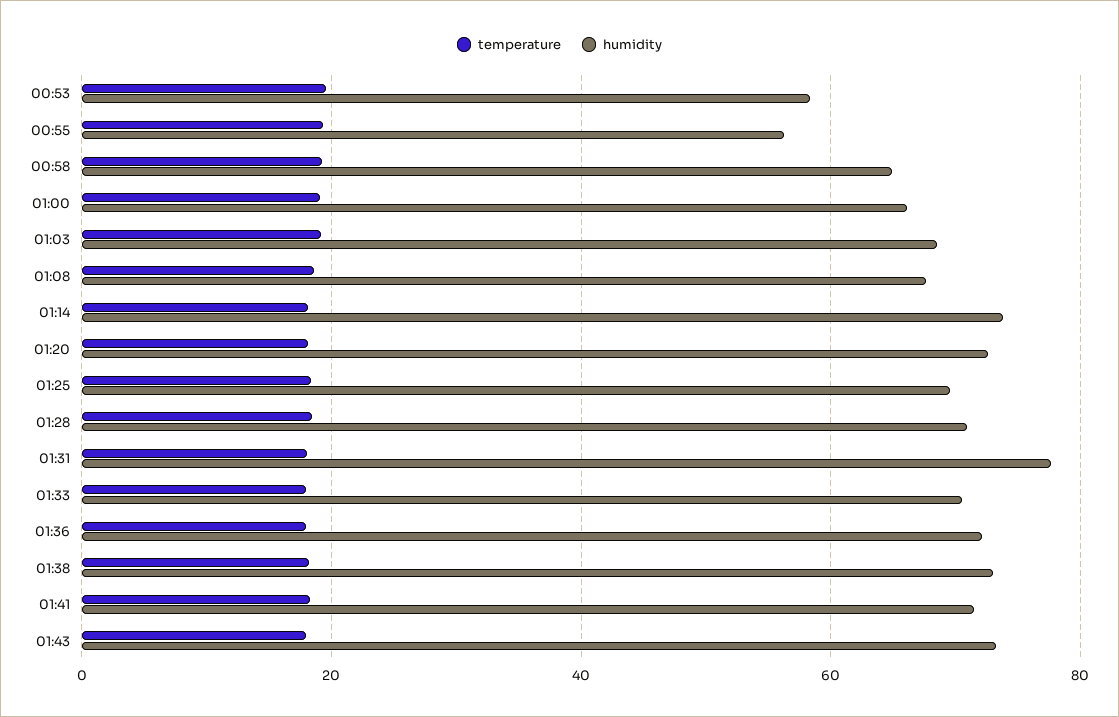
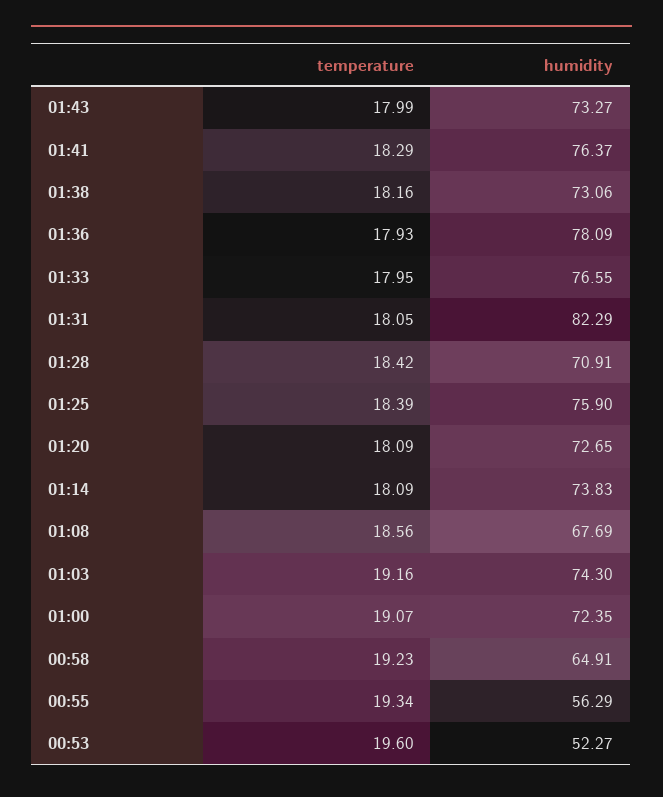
humidity, 00:53: 58 -> 52.27
humidity, 01:00: 66 -> 72.35
humidity, 01:03: 68 -> 74.3
humidity, 01:25: 70 -> 75.9
humidity, 01:31: 78 -> 82.29
humidity, 01:33: 70 -> 76.55
humidity, 01:36: 72 -> 78.09
humidity, 01:41: 72 -> 76.37

